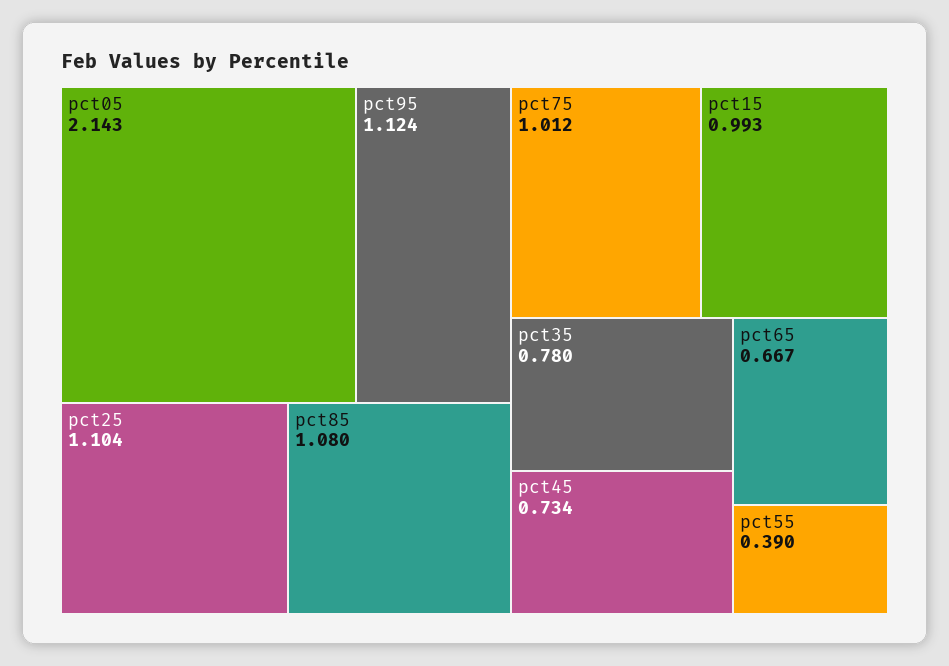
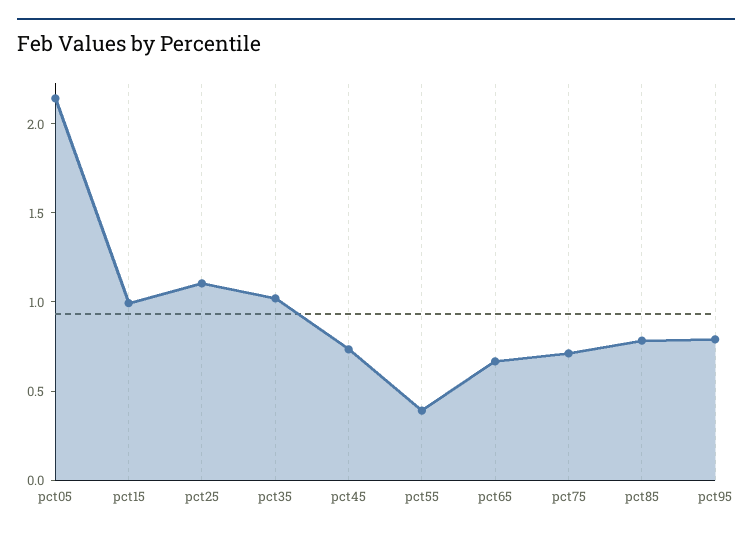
pct95: 1.124 -> 0.8
pct85: 1.08 -> 0.8
pct75: 1.012 -> 0.7
pct35: 0.78 -> 1

